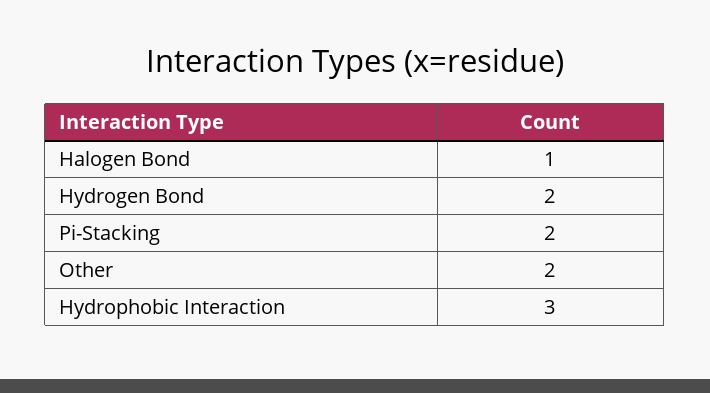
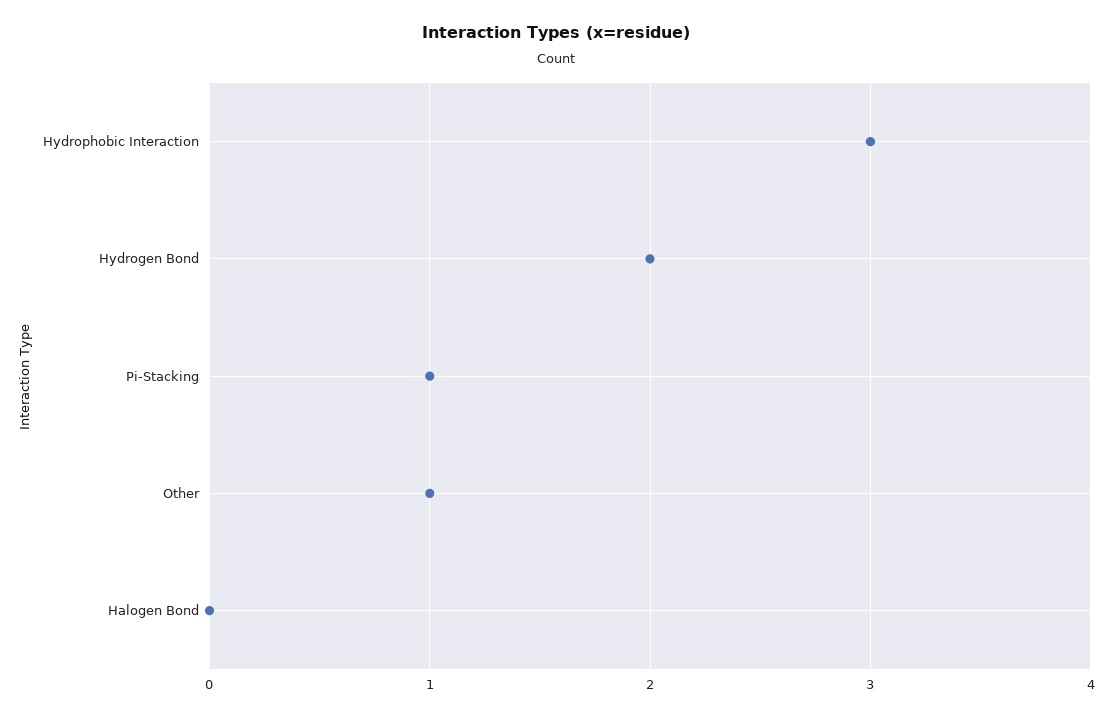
Halogen Bond: 1 -> 0
Pi-Stacking: 2 -> 1
Other: 2 -> 1

